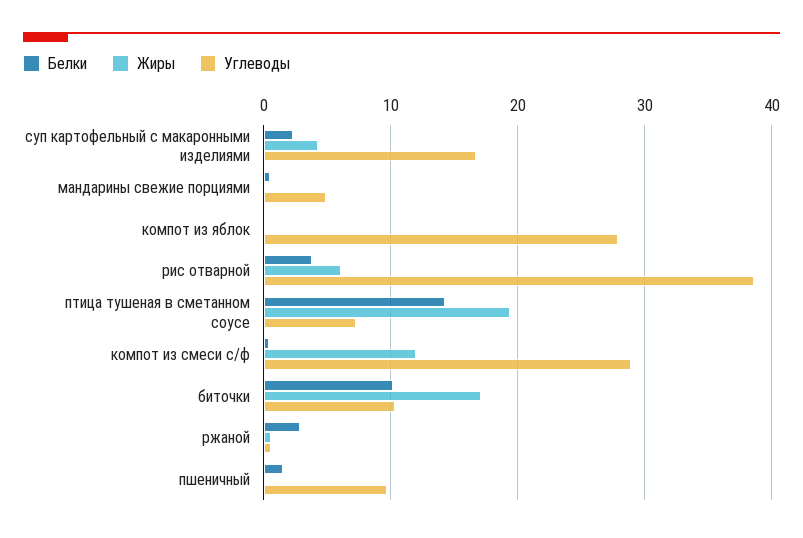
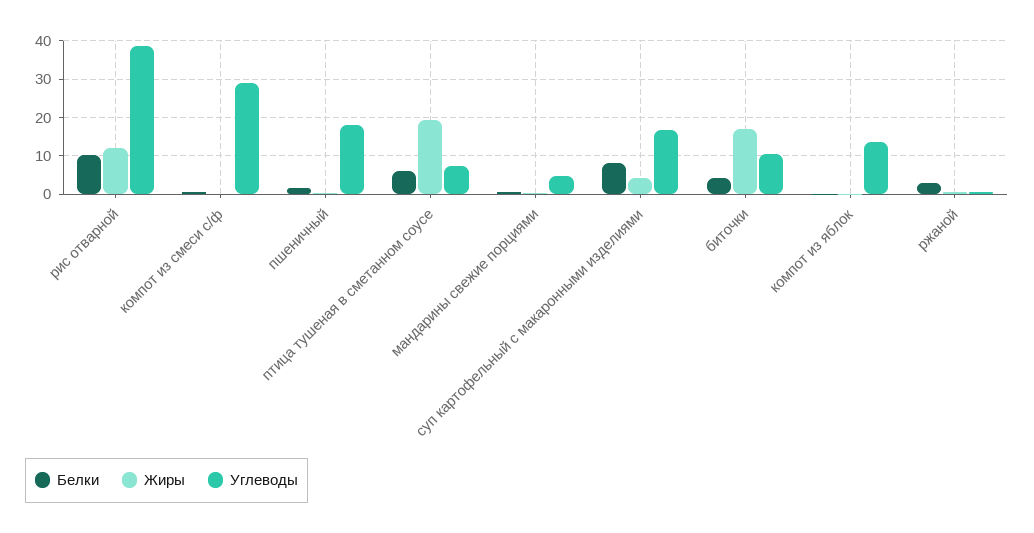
Белки, суп картофельный с макаронными изделиями: 2 -> 8
Углеводы, компот из яблок: 28 -> 14
Белки, рис отварной: 4 -> 10
Жиры, рис отварной: 6 -> 12
Белки, птица тушеная в сметанном соусе: 14 -> 6
Жиры, компот из смеси с/ф: 12 -> 0
Белки, биточки: 10 -> 4
Углеводы, пшеничный: 10 -> 18

